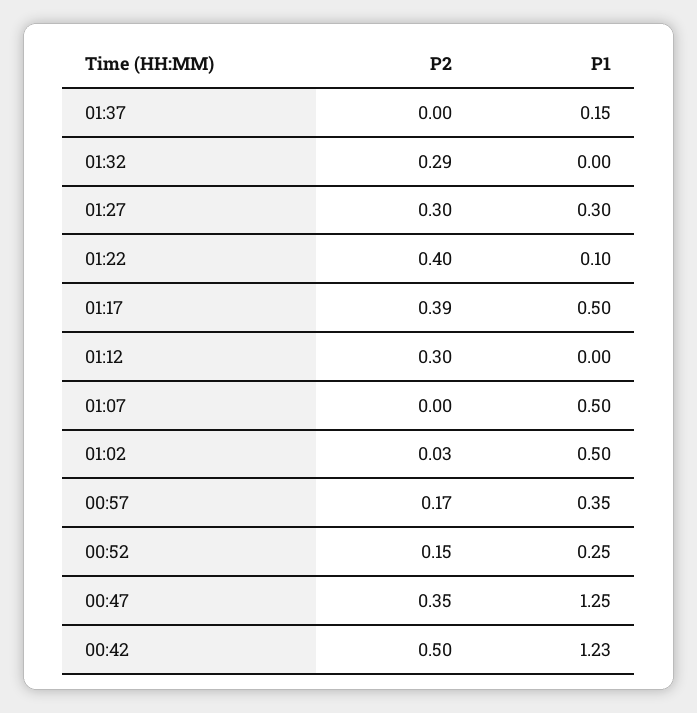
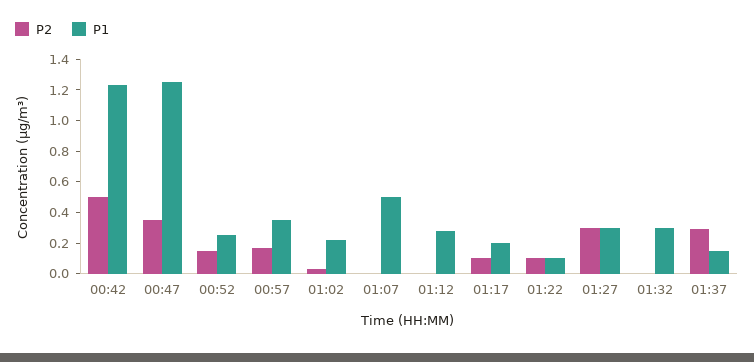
P2, 01:37: 0 -> 0.3
P2, 01:32: 0.29 -> 0
P1, 01:32: 0 -> 0.3
P2, 01:22: 0.4 -> 0.1
P2, 01:17: 0.39 -> 0.1
P1, 01:17: 0.5 -> 0.2
P2, 01:12: 0.3 -> 0
P1, 01:12: 0 -> 0.3
P1, 01:02: 0.5 -> 0.2

